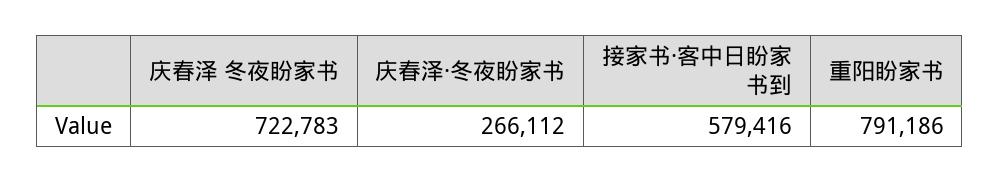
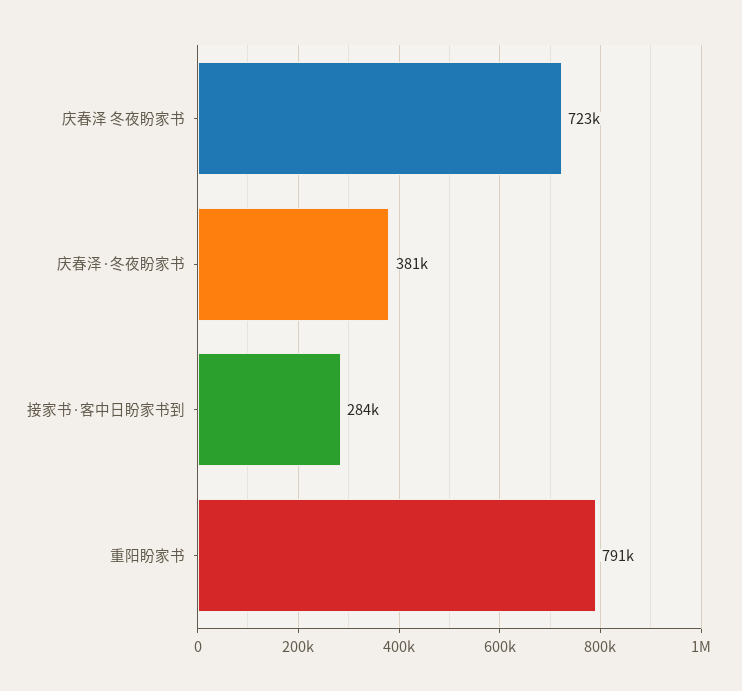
庆春泽·冬夜盼家书: 266112 -> 381000
接家书·客中日盼家书到: 579416 -> 284000

